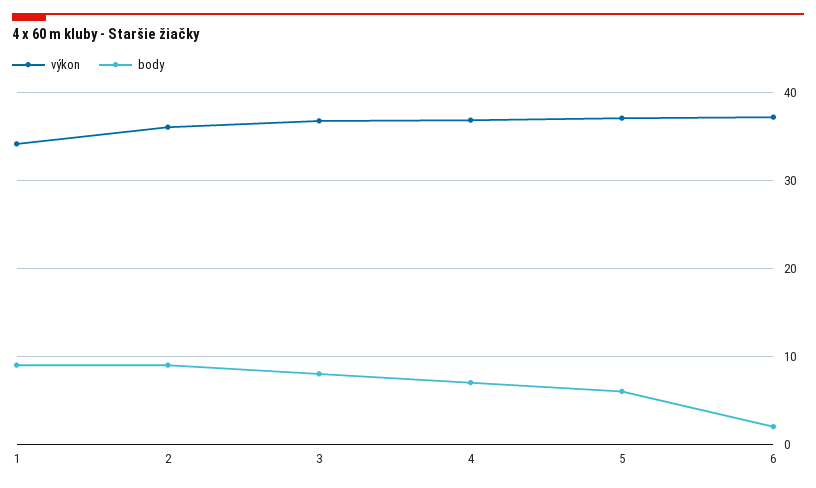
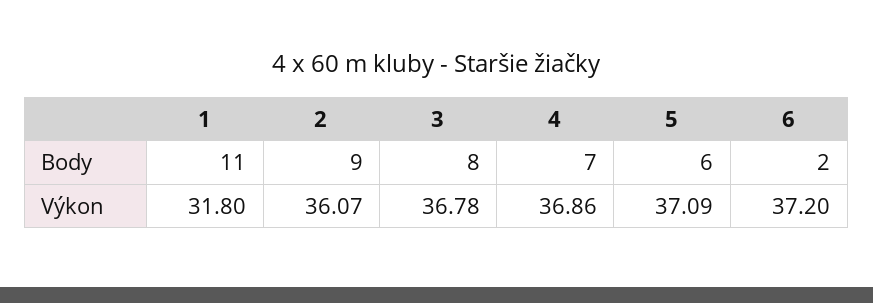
výkon, 1: 34 -> 31.8
body, 1: 9 -> 11

